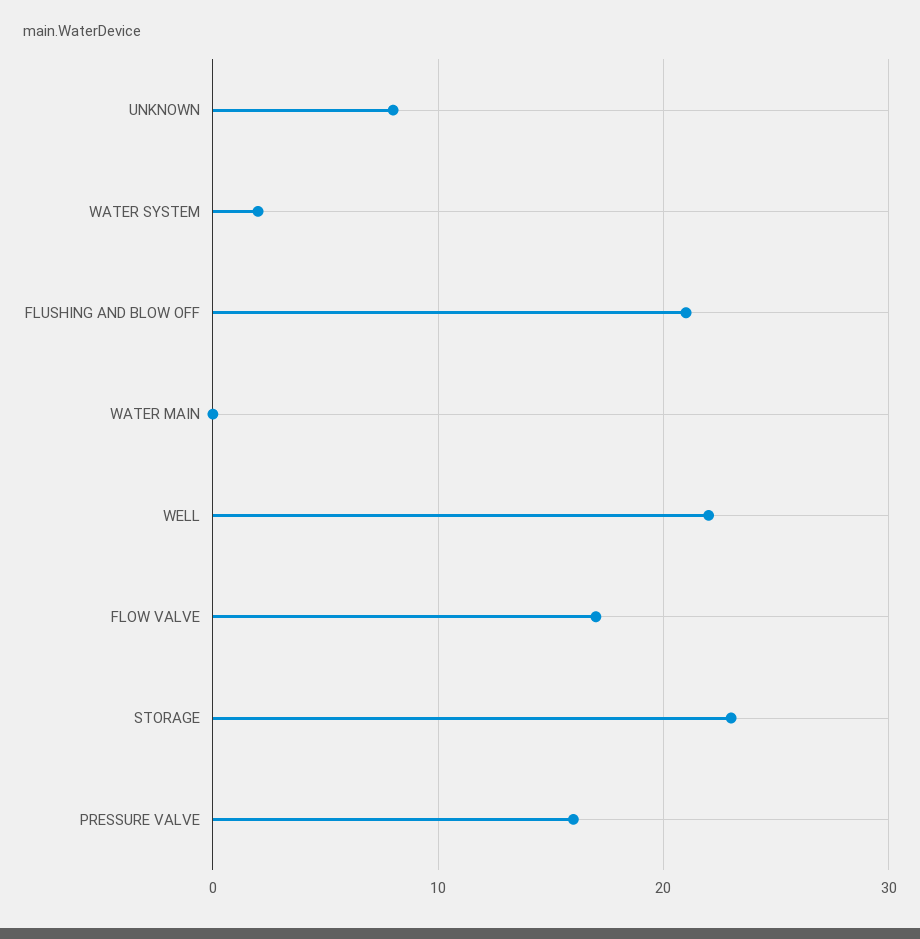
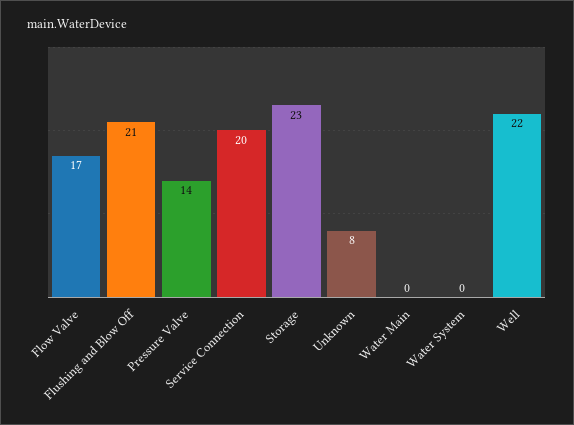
WATER SYSTEM: 2 -> 0
PRESSURE VALVE: 16 -> 14
Service Connection: none -> 20

